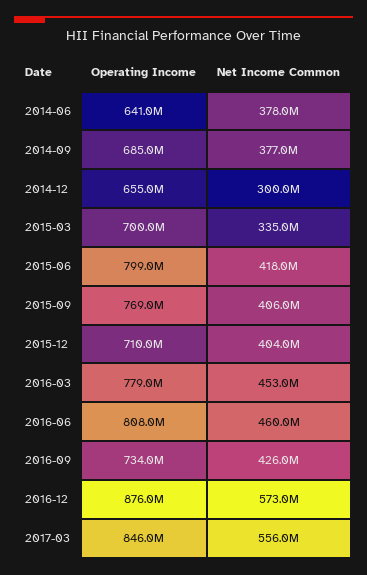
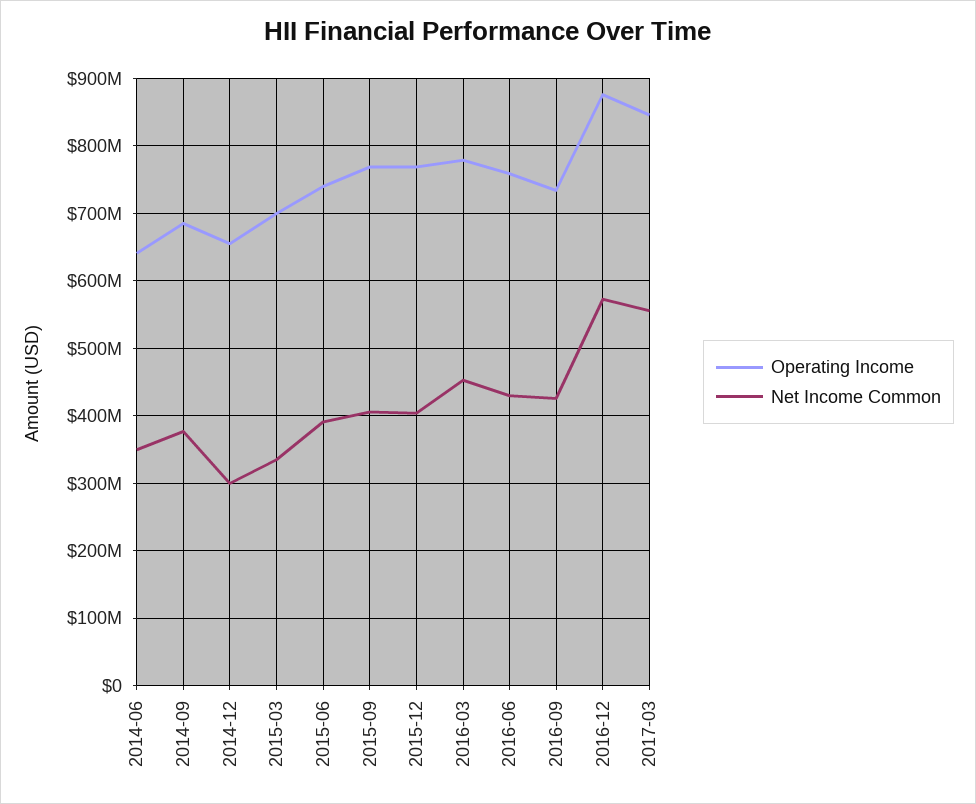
Net Income Common, 2014-06: 378000000 -> 350000000
Operating Income, 2015-06: 799000000 -> 740000000
Net Income Common, 2015-06: 418000000 -> 390000000
Operating Income, 2015-12: 710000000 -> 770000000
Operating Income, 2016-06: 808000000 -> 760000000
Net Income Common, 2016-06: 460000000 -> 430000000

